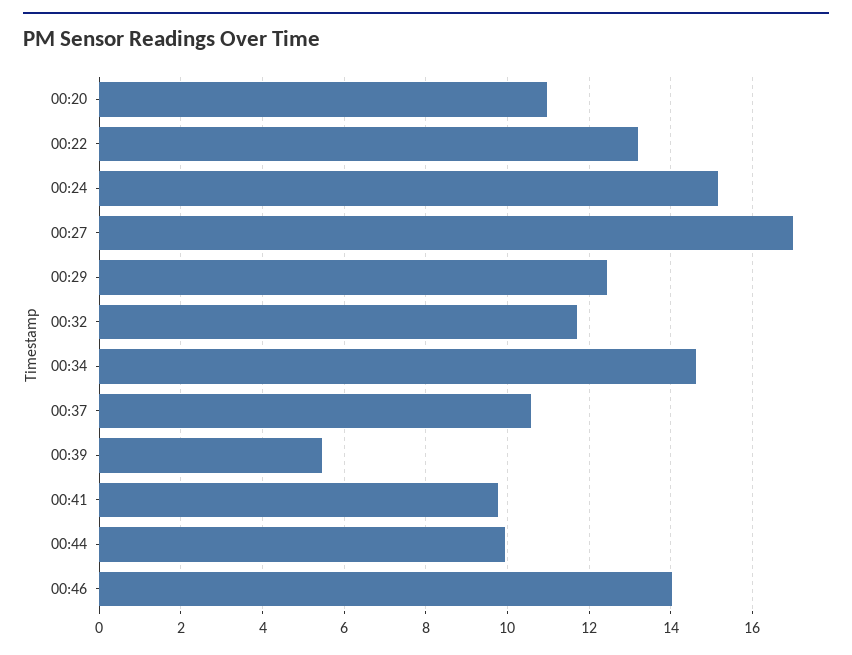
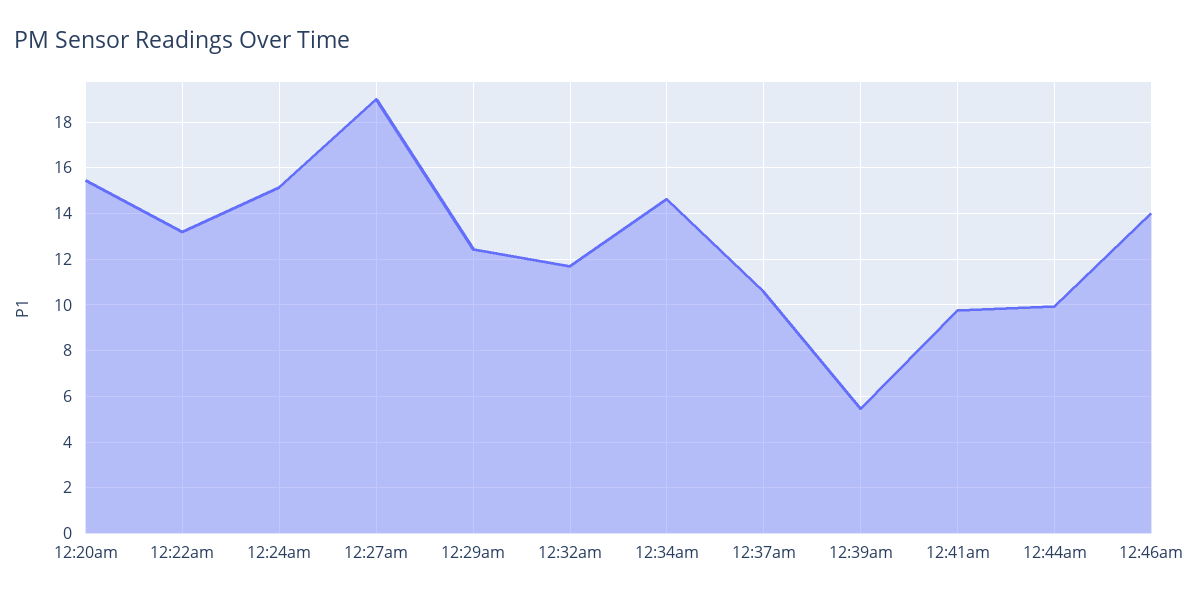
00:20: 11 -> 15.5
00:27: 17 -> 19

